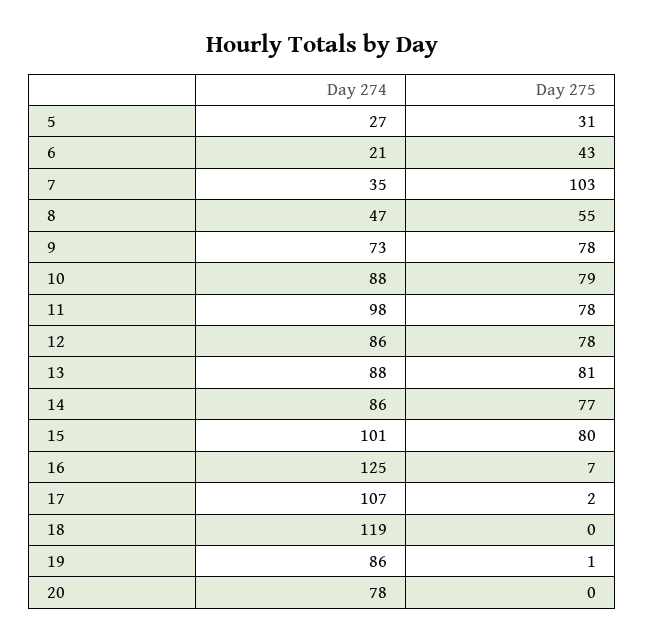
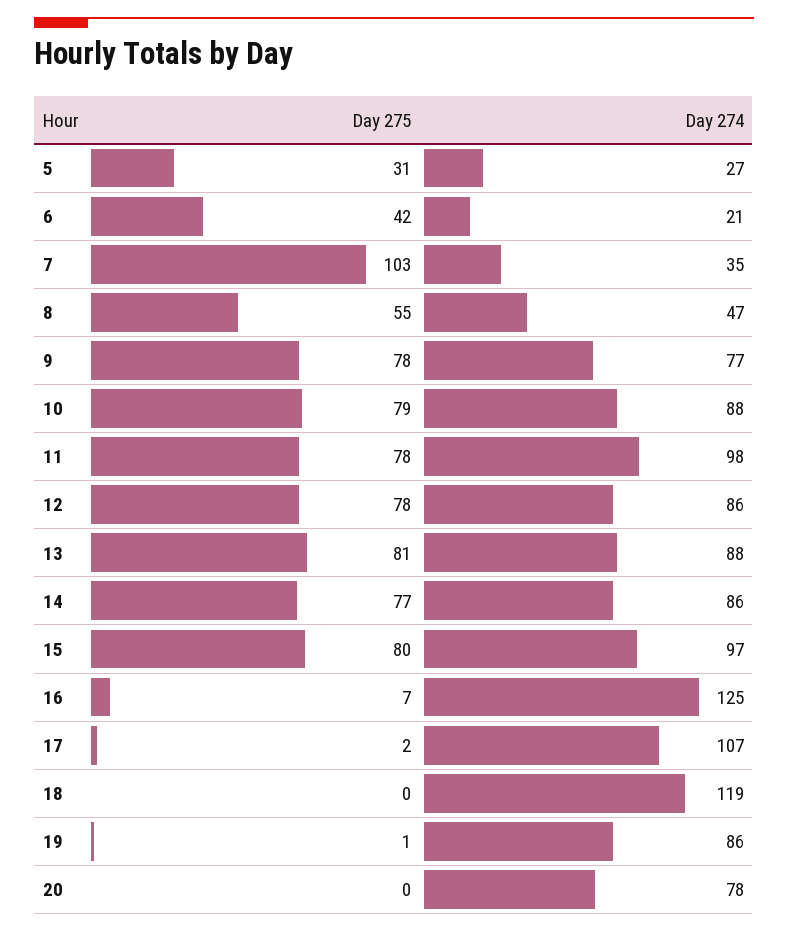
Day 275, 6: 43 -> 42
Day 274, 9: 73 -> 77
Day 274, 15: 101 -> 97

